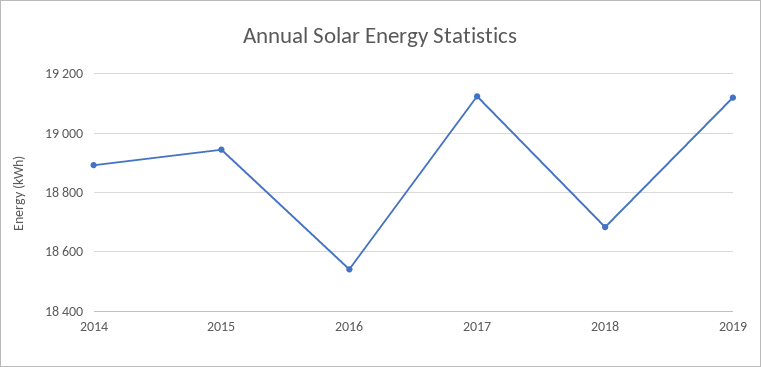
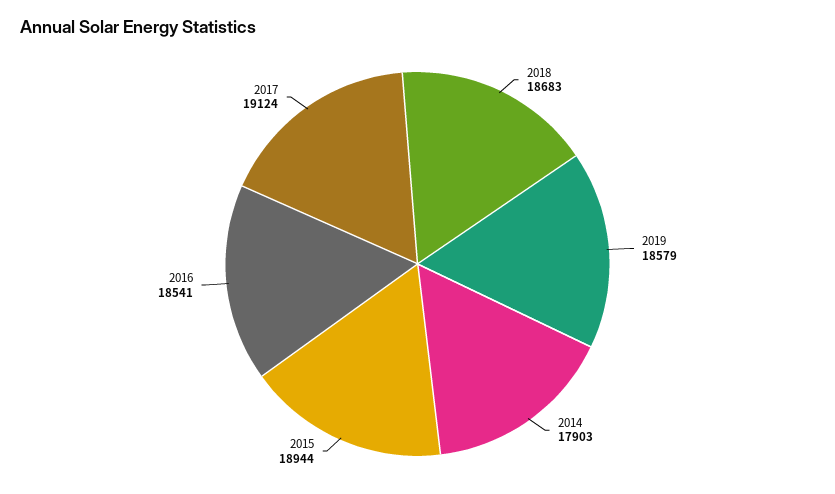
2014: 18900 -> 17903
2019: 19125 -> 18579

